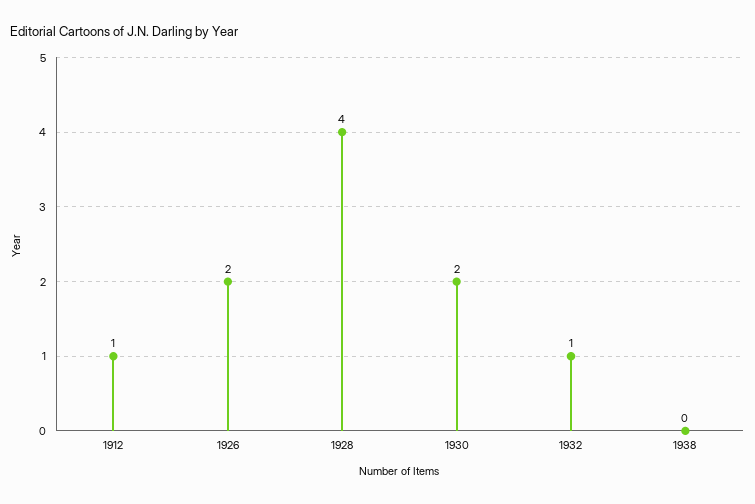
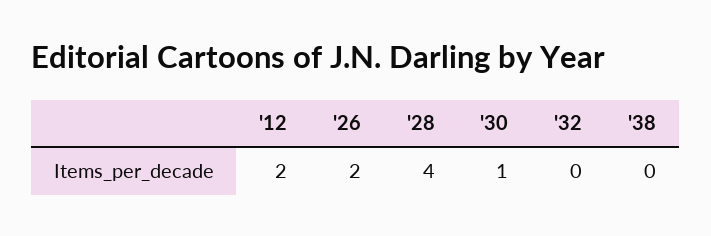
1912: 1 -> 2
1930: 2 -> 1
1932: 1 -> 0

